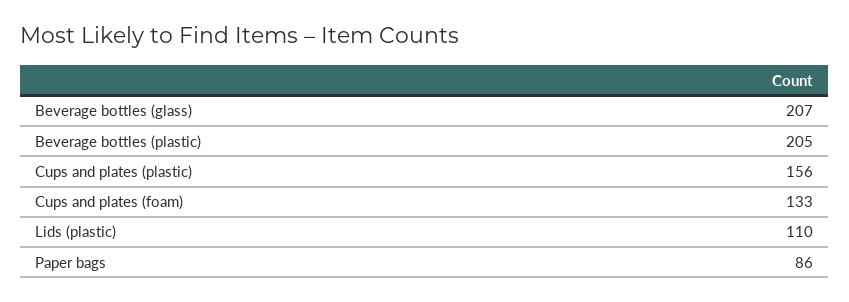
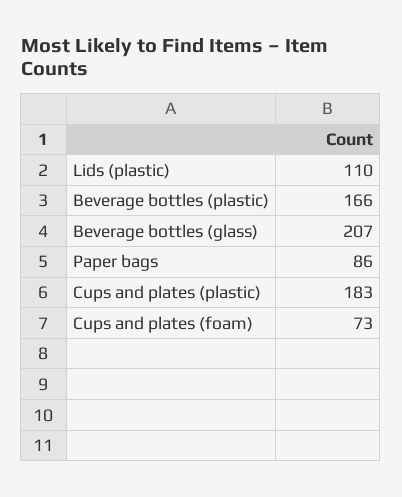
Beverage bottles (plastic): 205 -> 166
Cups and plates (plastic): 156 -> 183
Cups and plates (foam): 133 -> 73

